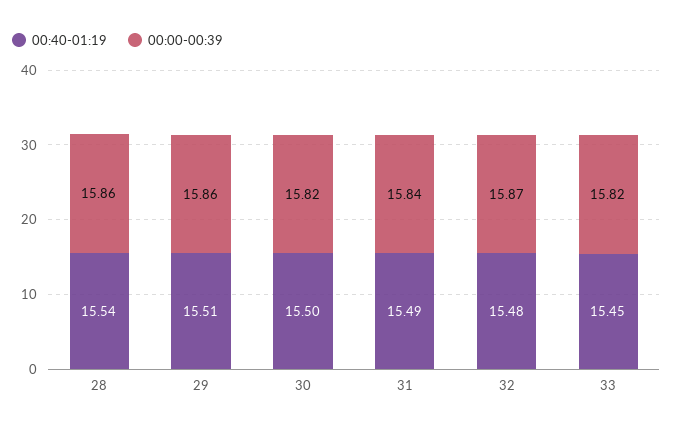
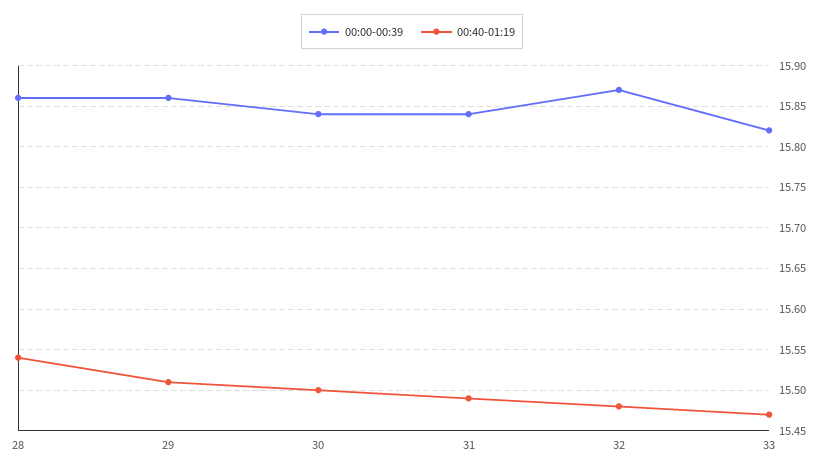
00:00-00:39, 30: 15.82 -> 15.84
00:40-01:19, 33: 15.45 -> 15.47

